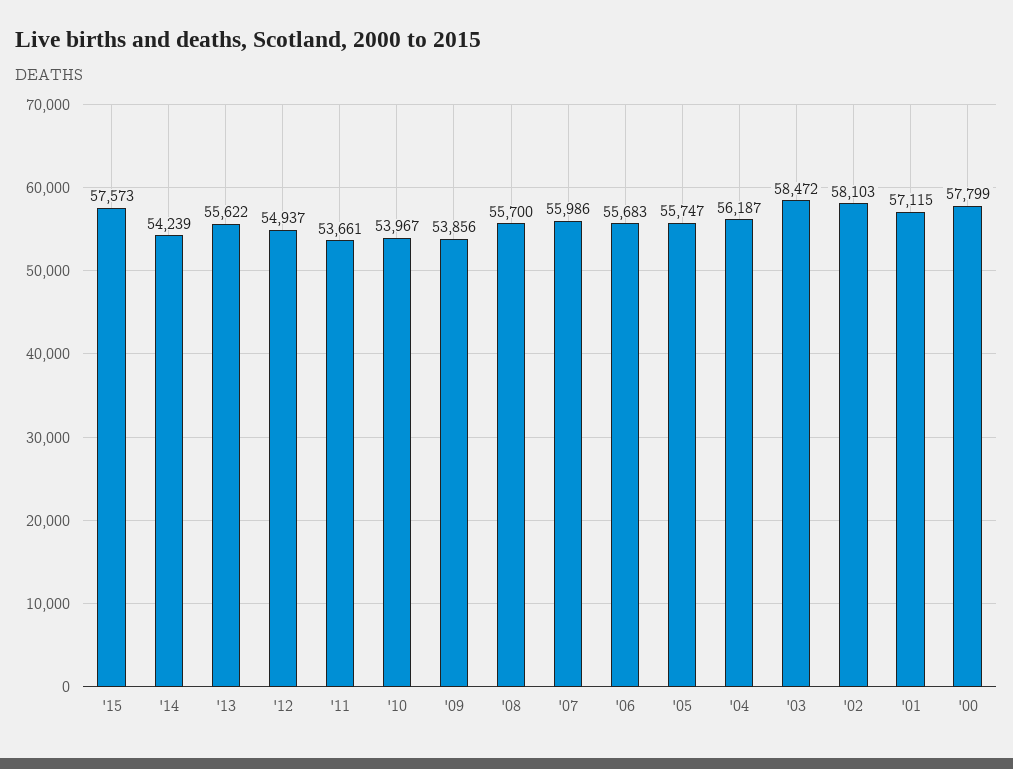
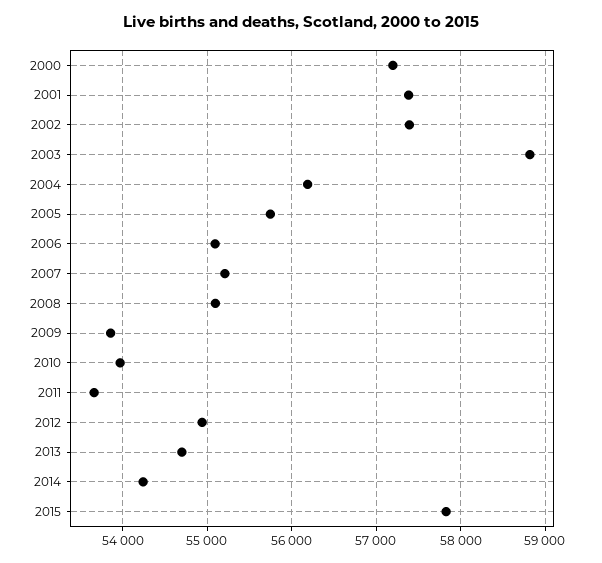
'15: 57573 -> 57800
'13: 55622 -> 54700
'08: 55700 -> 55100
'07: 55986 -> 55200
'06: 55683 -> 55100
'03: 58472 -> 58800
'02: 58103 -> 57400
'01: 57115 -> 57400
'00: 57799 -> 57200

